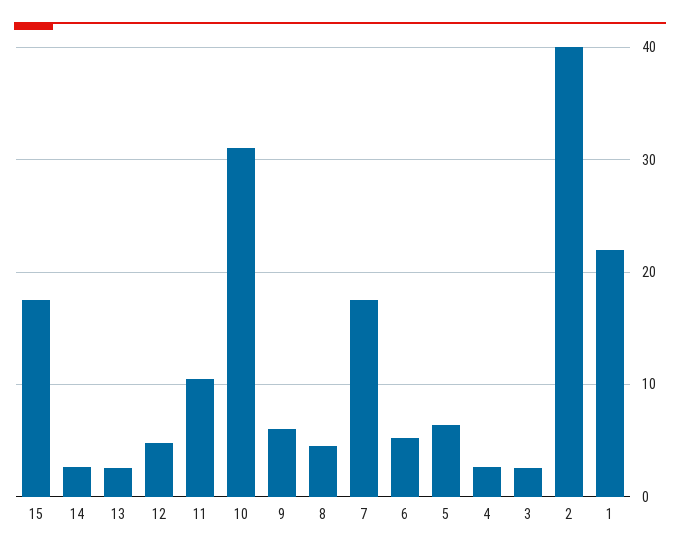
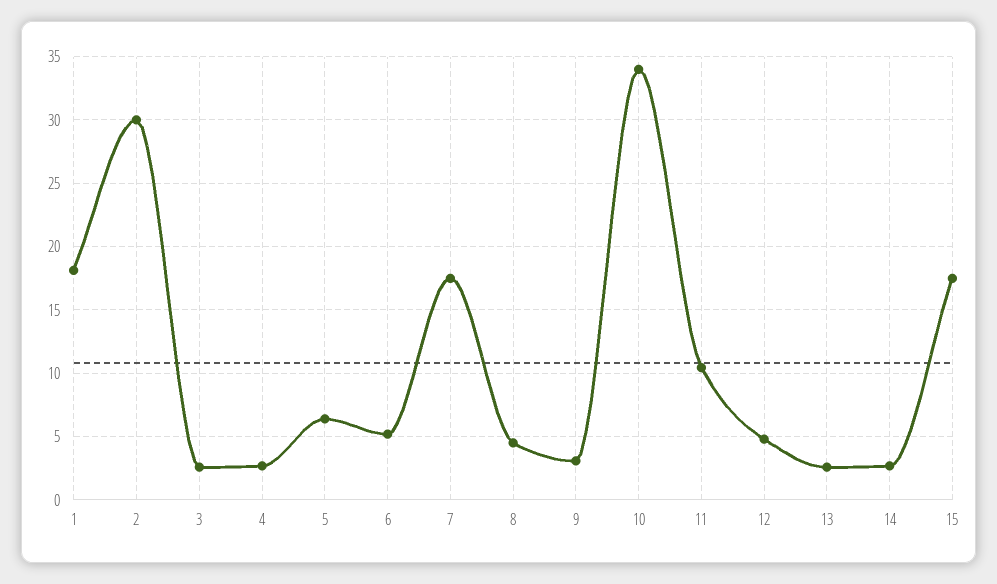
10: 31 -> 34
9: 6 -> 3
2: 40 -> 30
1: 22 -> 18

